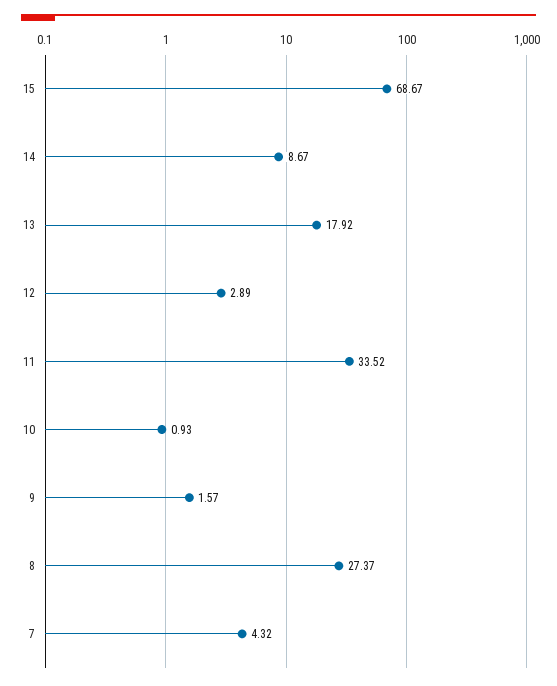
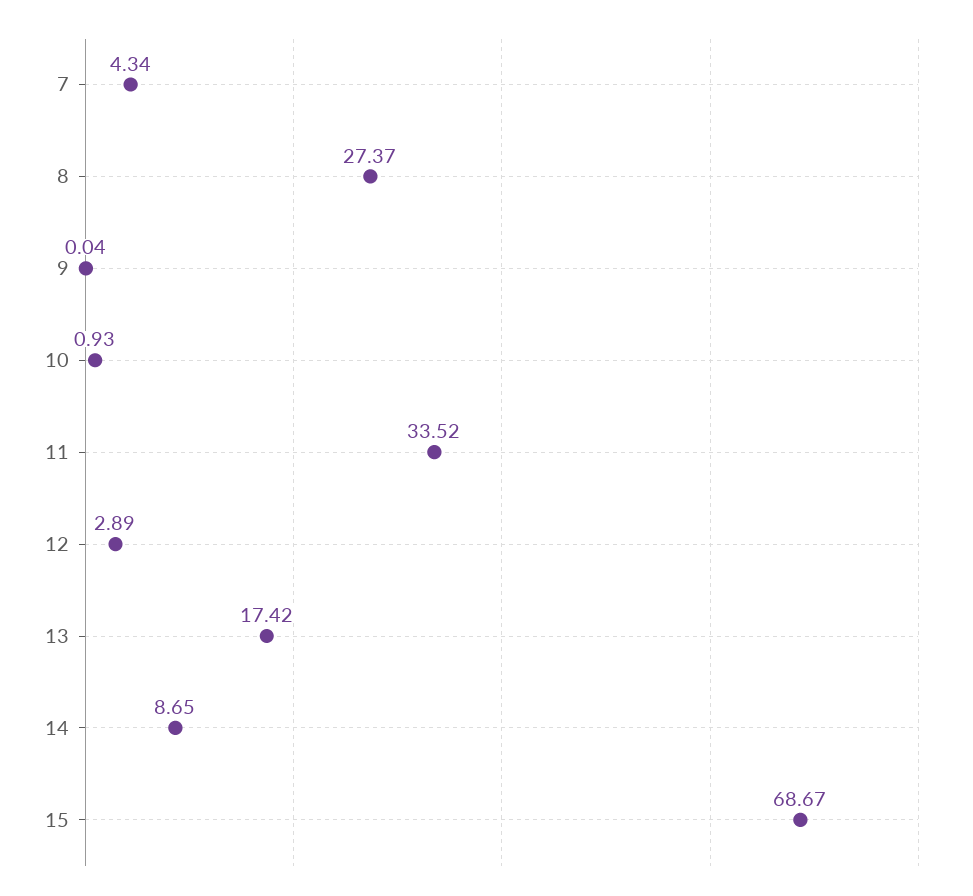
14: 8.67 -> 8.65
13: 17.92 -> 17.42
9: 1.57 -> 0.04
7: 4.32 -> 4.34

